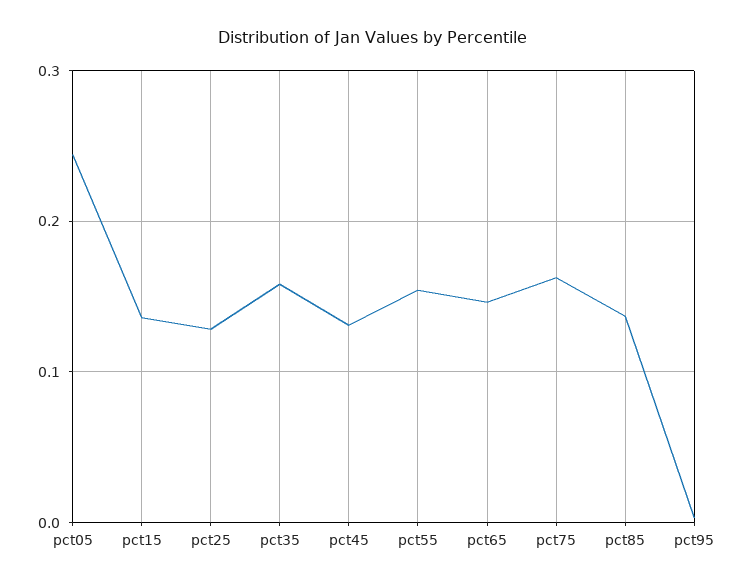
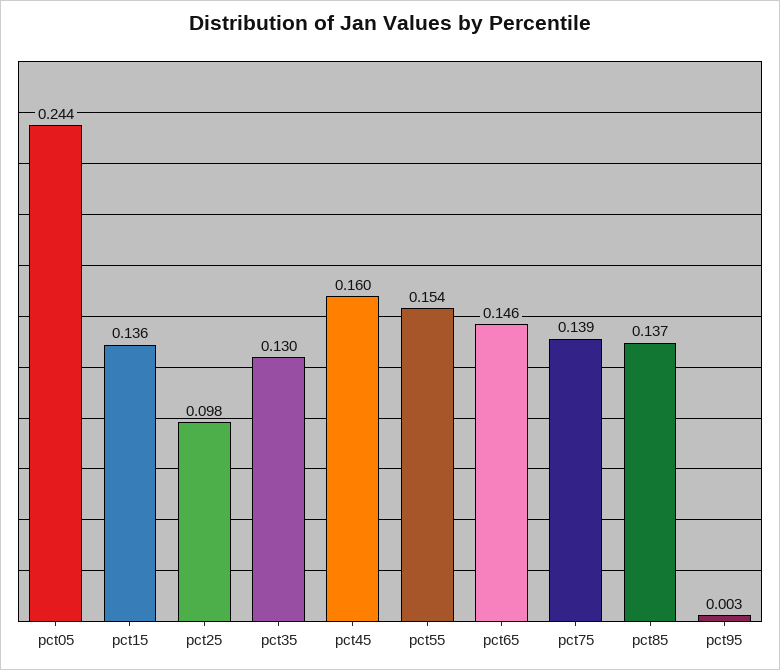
pct25: 0.13 -> 0.098
pct35: 0.16 -> 0.13
pct45: 0.13 -> 0.16
pct75: 0.16 -> 0.139

